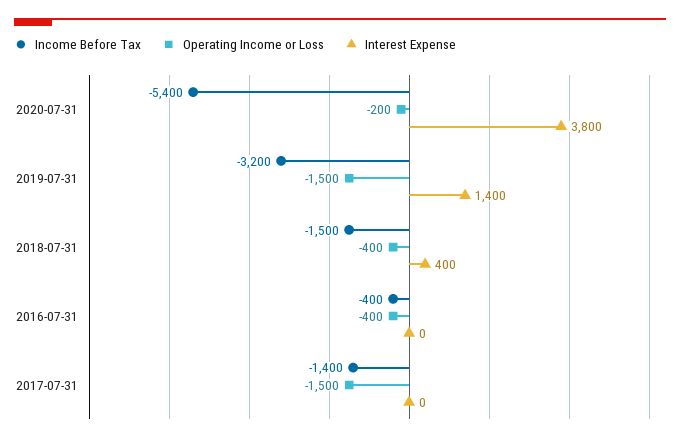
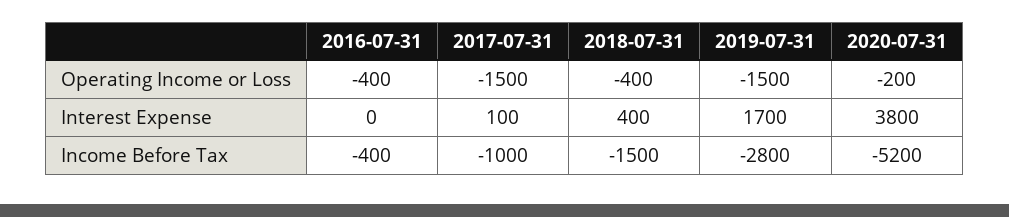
Income Before Tax, 2020-07-31: -5400 -> -5200
Income Before Tax, 2019-07-31: -3200 -> -2800
Interest Expense, 2019-07-31: 1400 -> 1700
Income Before Tax, 2017-07-31: -1400 -> -1000
Interest Expense, 2017-07-31: 0 -> 100

